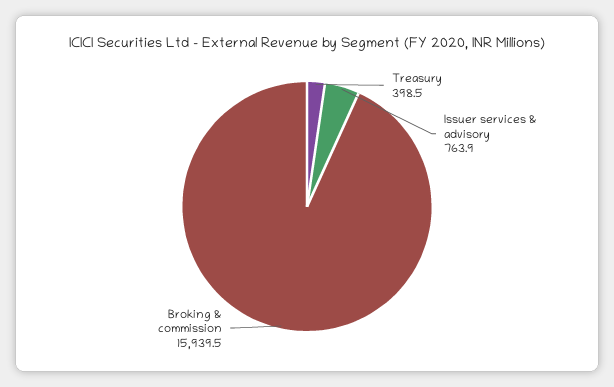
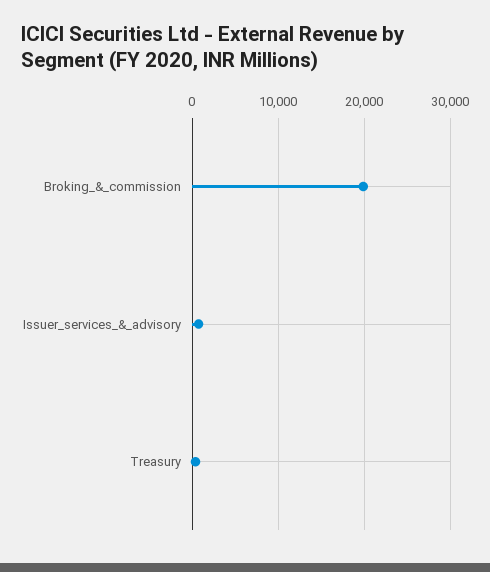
Broking & commission: 15939.5 -> 20000

